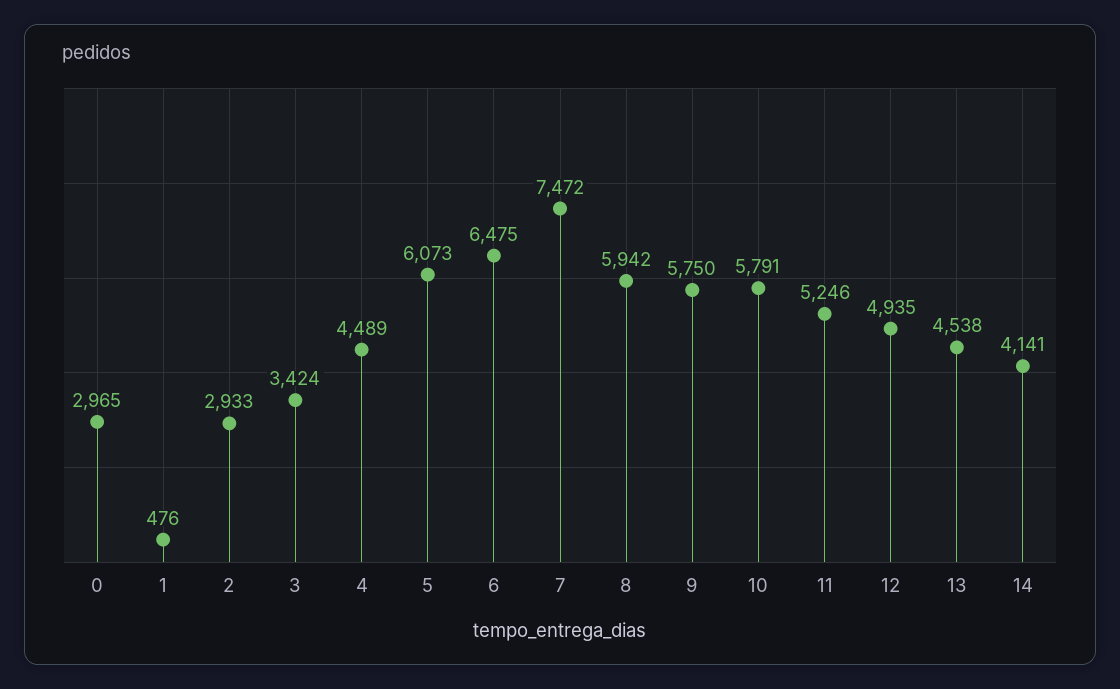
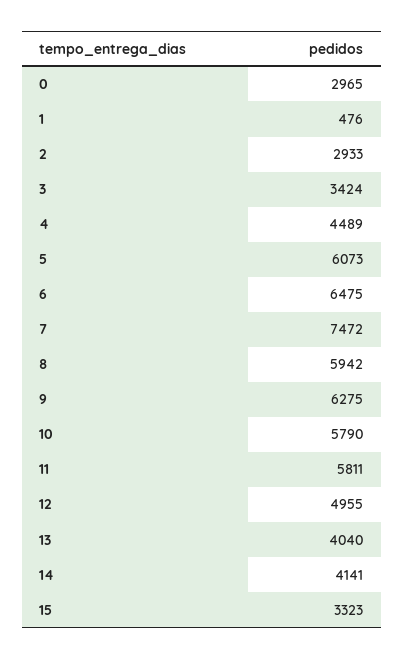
9: 5750 -> 6275
10: 5791 -> 5790
11: 5246 -> 5811
12: 4935 -> 4955
13: 4538 -> 4040
15: none -> 3323

